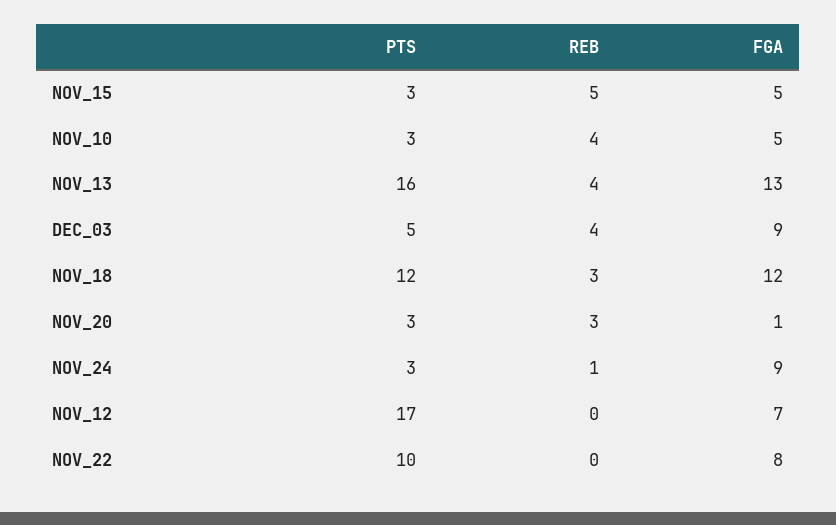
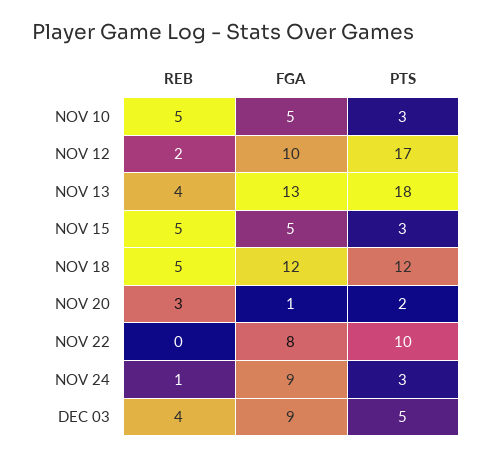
REB, NOV_10: 4 -> 5
PTS, NOV_13: 16 -> 18
REB, NOV_18: 3 -> 5
PTS, NOV_20: 3 -> 2
REB, NOV_12: 0 -> 2
FGA, NOV_12: 7 -> 10

